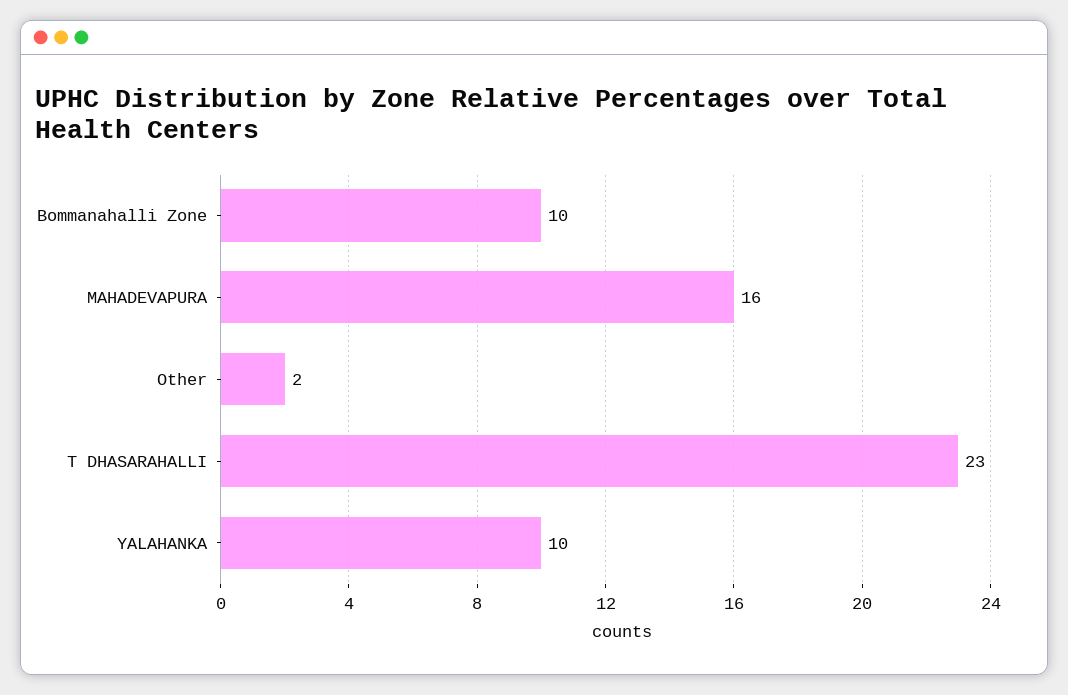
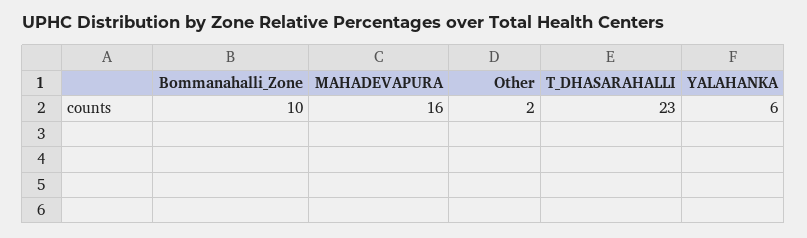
YALAHANKA: 10 -> 6

